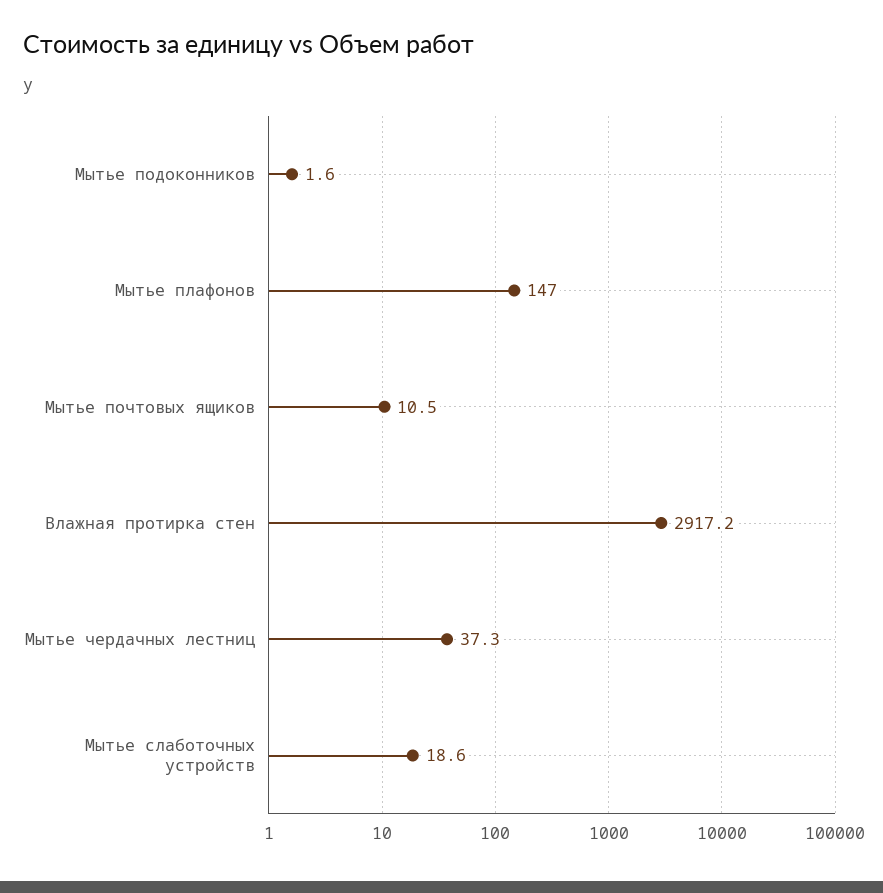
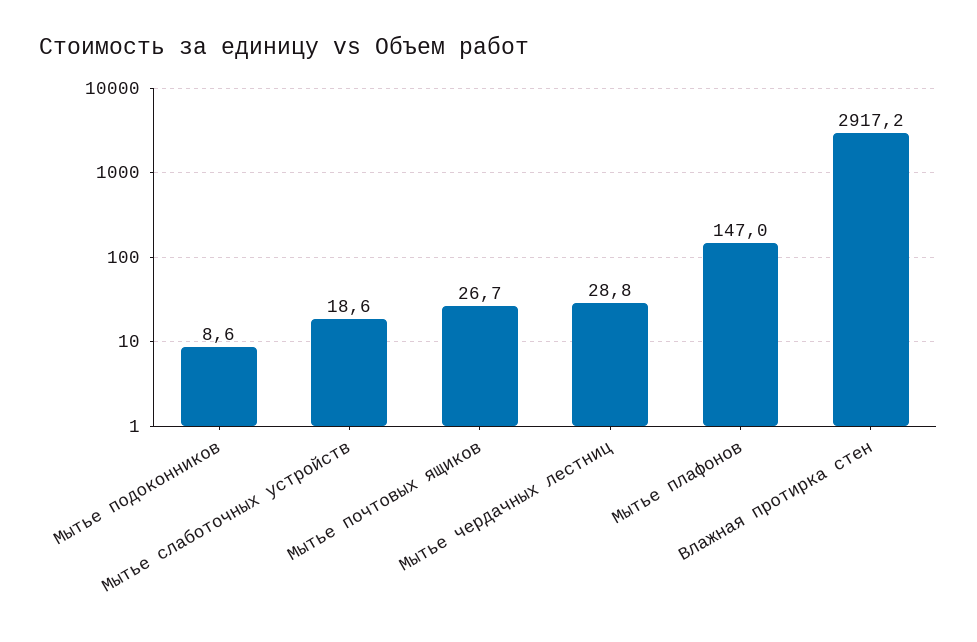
Мытье подоконников: 1.6 -> 8.6
Мытье почтовых ящиков: 10.5 -> 26.7
Мытье чердачных лестниц: 37.3 -> 28.8

